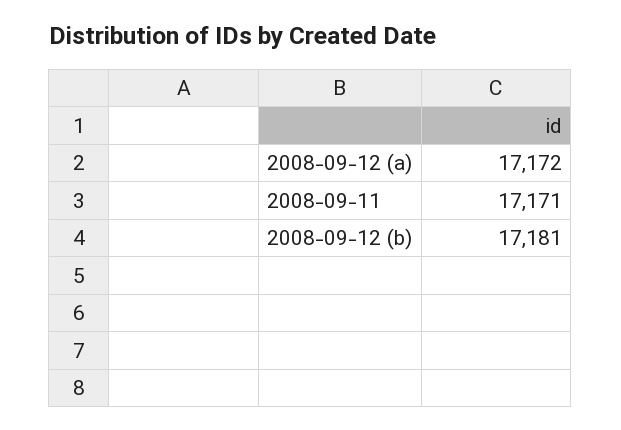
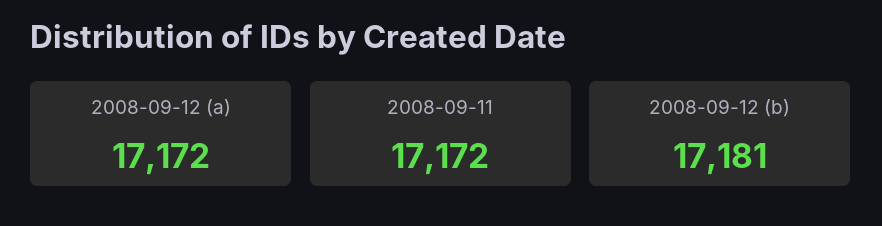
2008-09-11: 17171 -> 17172

